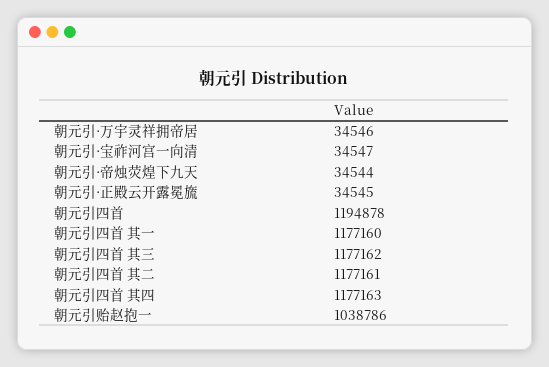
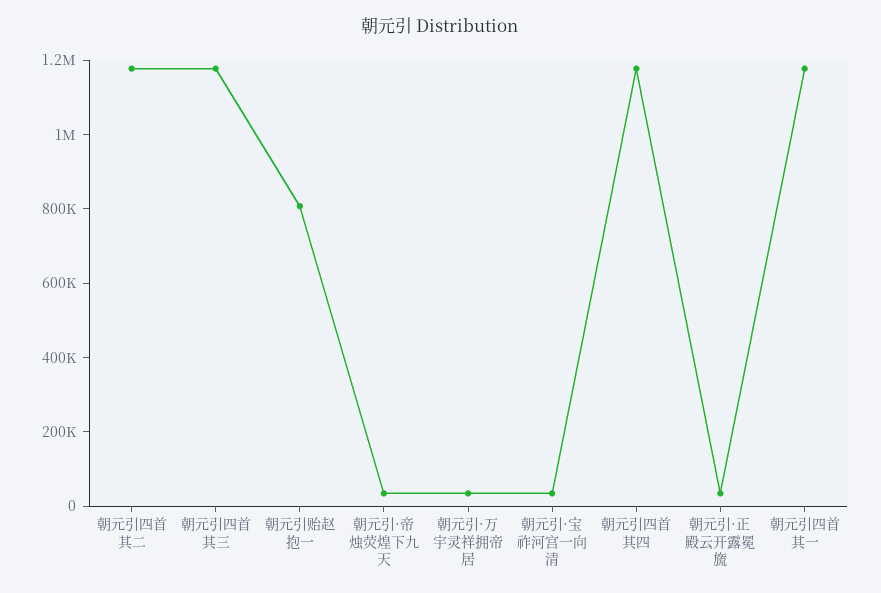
朝元引四首: 1194878 -> none
朝元引贻赵抱一: 1038786 -> 800000

